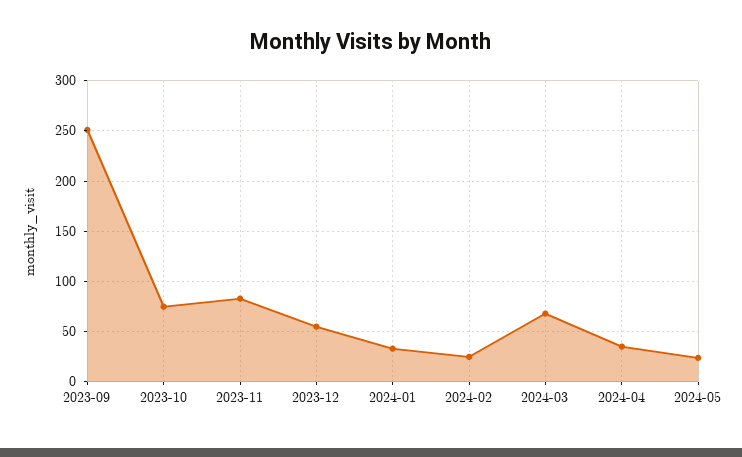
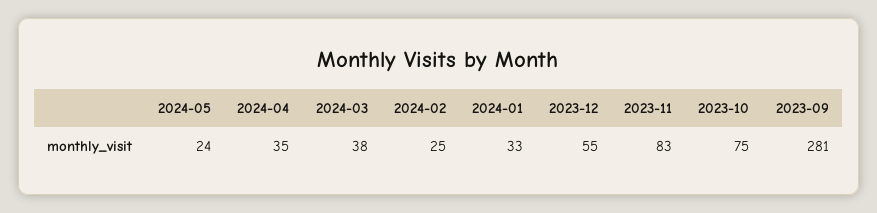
2023-09: 250 -> 281
2024-03: 70 -> 38

